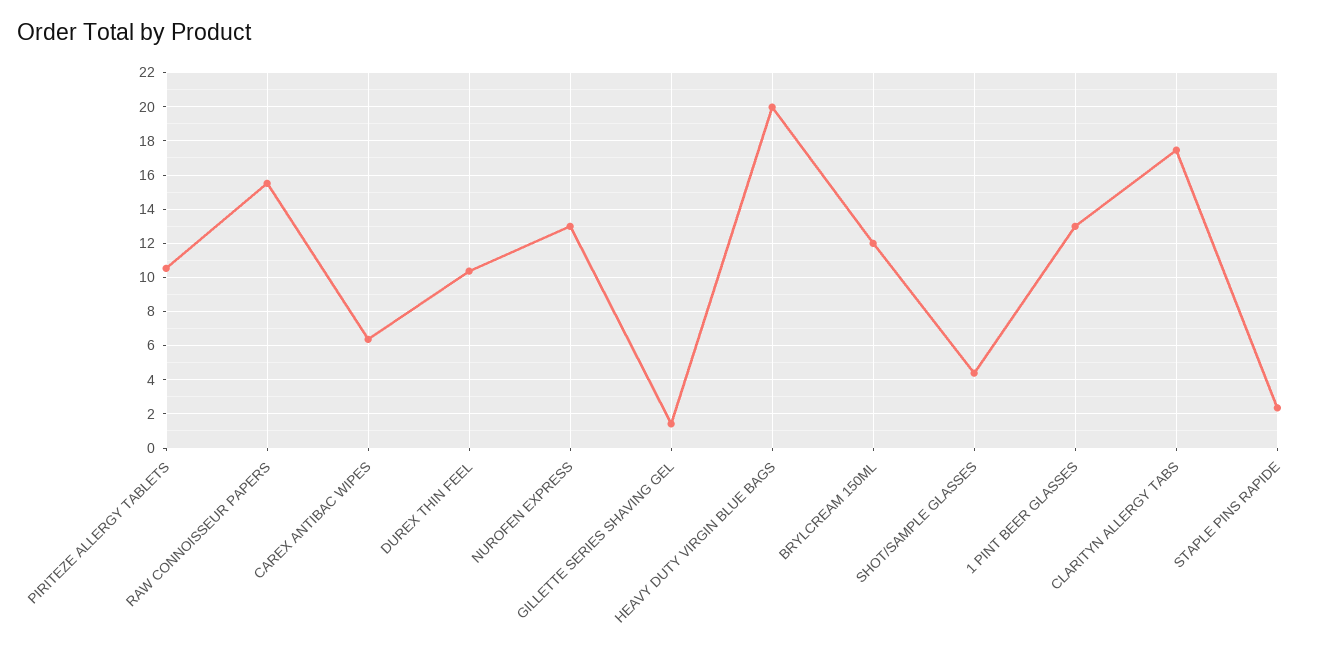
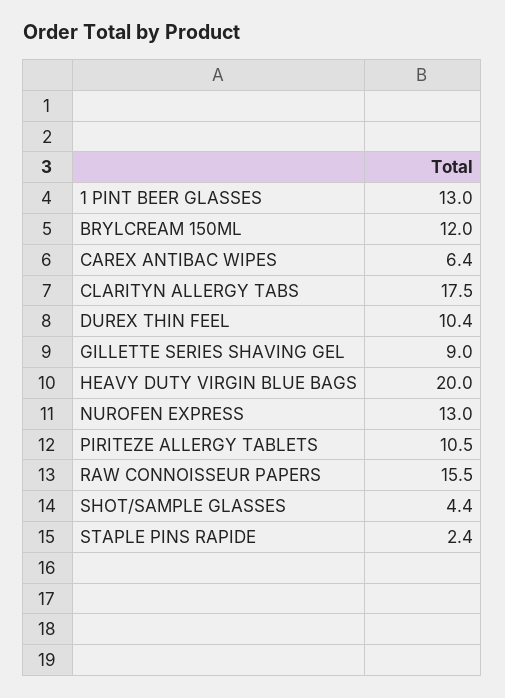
GILLETTE SERIES SHAVING GEL: 1.5 -> 9

